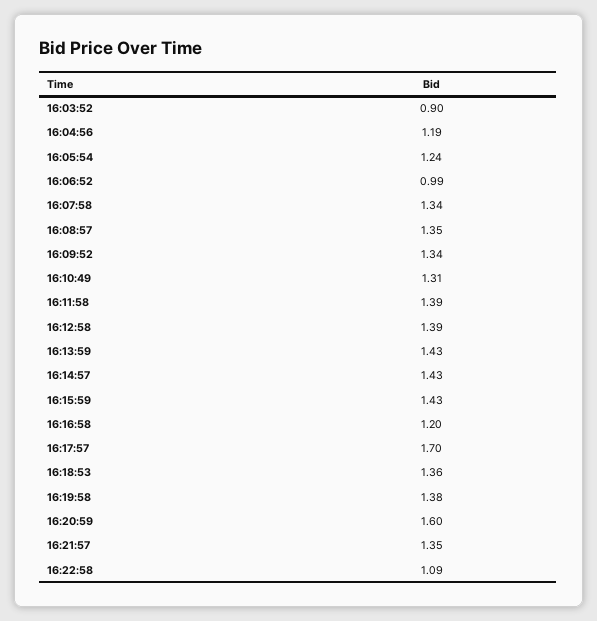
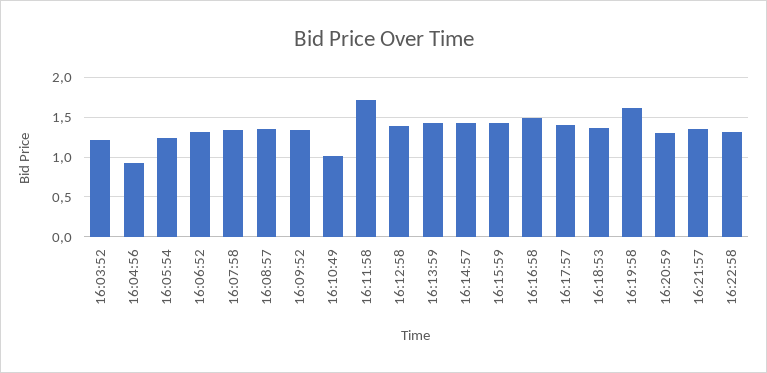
16:03:52: 0.9 -> 1.2
16:04:56: 1.19 -> 0.9
16:06:52: 0.99 -> 1.3
16:10:49: 1.31 -> 1
16:11:58: 1.39 -> 1.7
16:16:58: 1.2 -> 1.5
16:17:57: 1.7 -> 1.4
16:19:58: 1.38 -> 1.6
16:20:59: 1.6 -> 1.3
16:22:58: 1.09 -> 1.3

